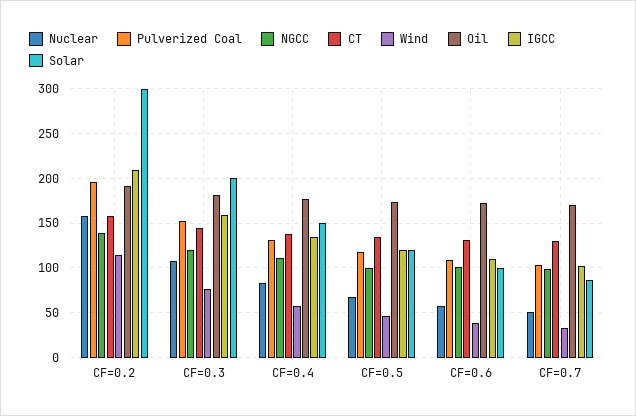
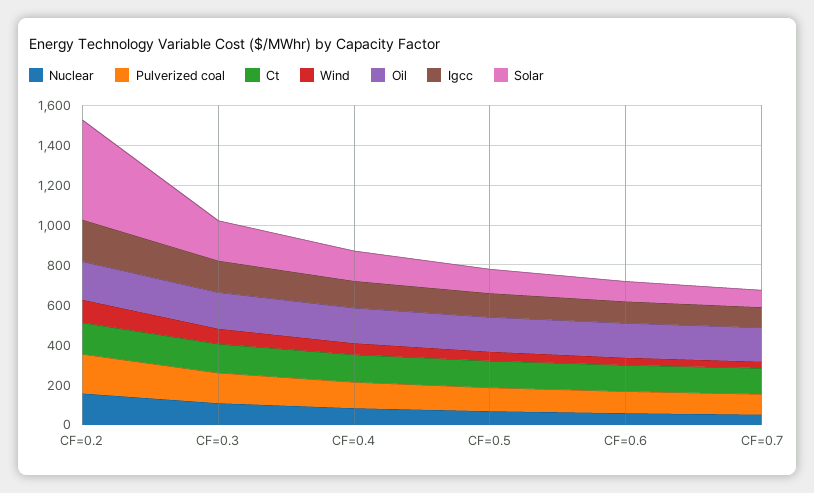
NGCC, CF=0.2: 140 -> none
Solar, CF=0.2: 300 -> 500
NGCC, CF=0.3: 120 -> none
NGCC, CF=0.4: 110 -> none
NGCC, CF=0.5: 100 -> none
NGCC, CF=0.6: 100 -> none
NGCC, CF=0.7: 100 -> none

